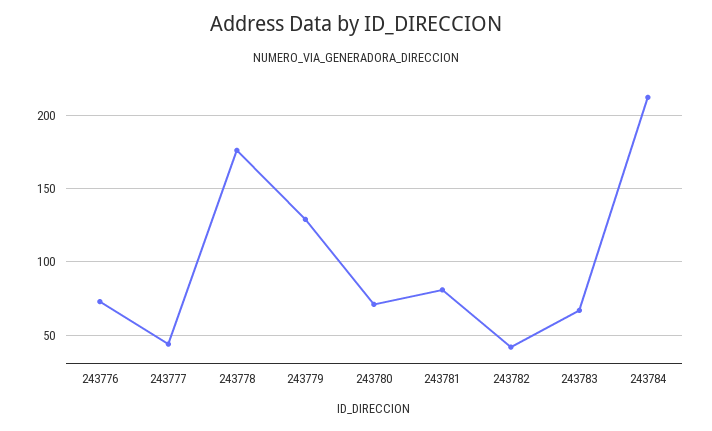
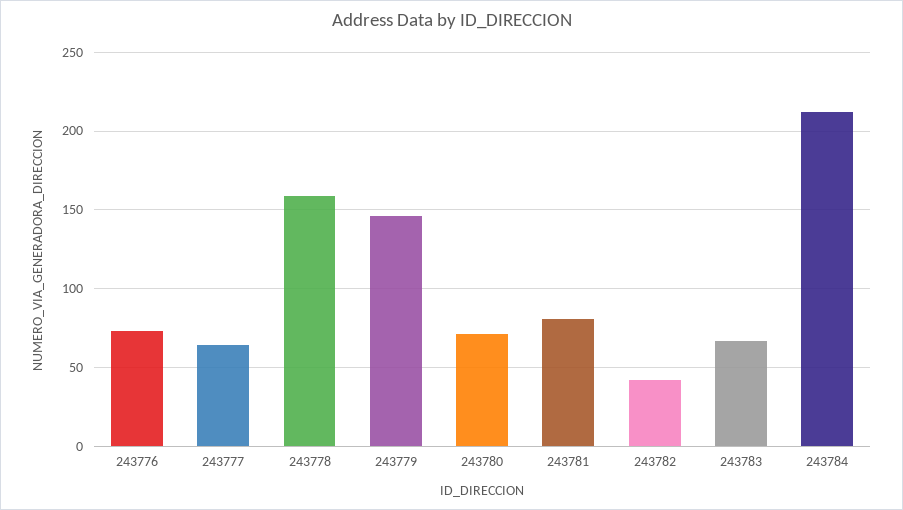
243777: 45 -> 65
243778: 175 -> 160
243779: 130 -> 145

